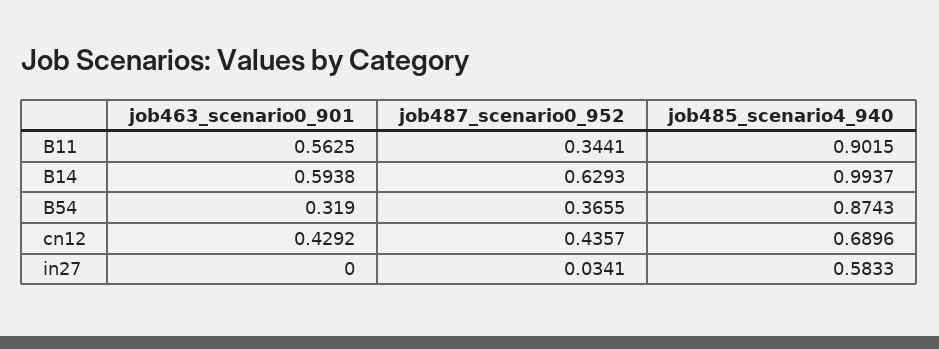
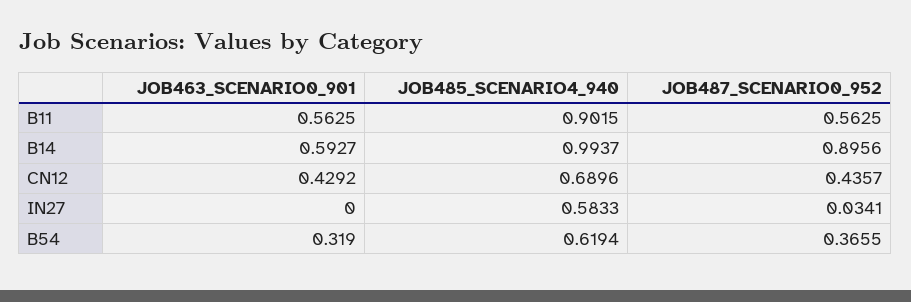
job487_scenario0_952, B11: 0.3441 -> 0.5625
job463_scenario0_901, B14: 0.5938 -> 0.5927
job487_scenario0_952, B14: 0.6293 -> 0.8956
job485_scenario4_940, B54: 0.8743 -> 0.6194

